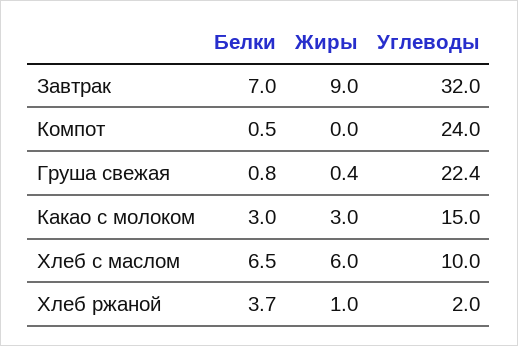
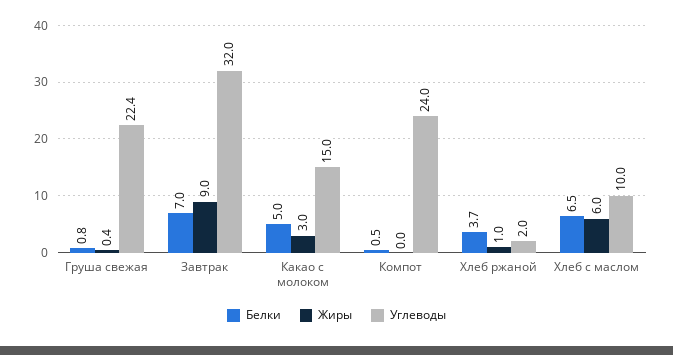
Белки, Какао с молоком: 3 -> 5

